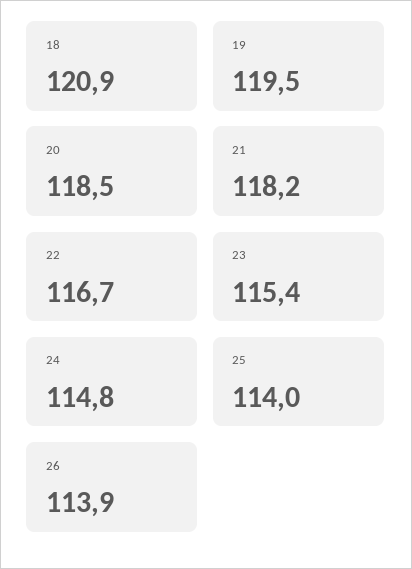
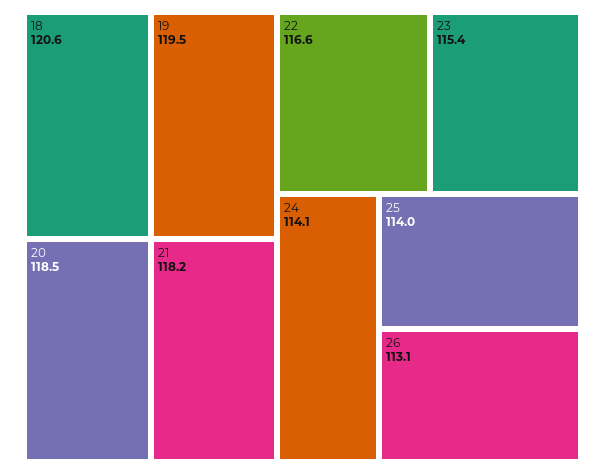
18: 120.9 -> 120.6
22: 116.7 -> 116.6
24: 114.8 -> 114.1
26: 113.9 -> 113.1

